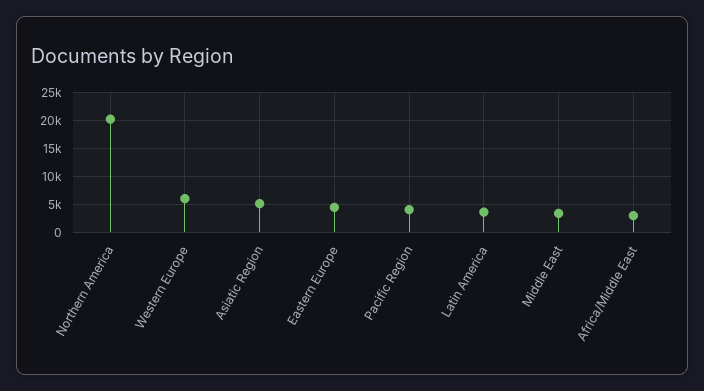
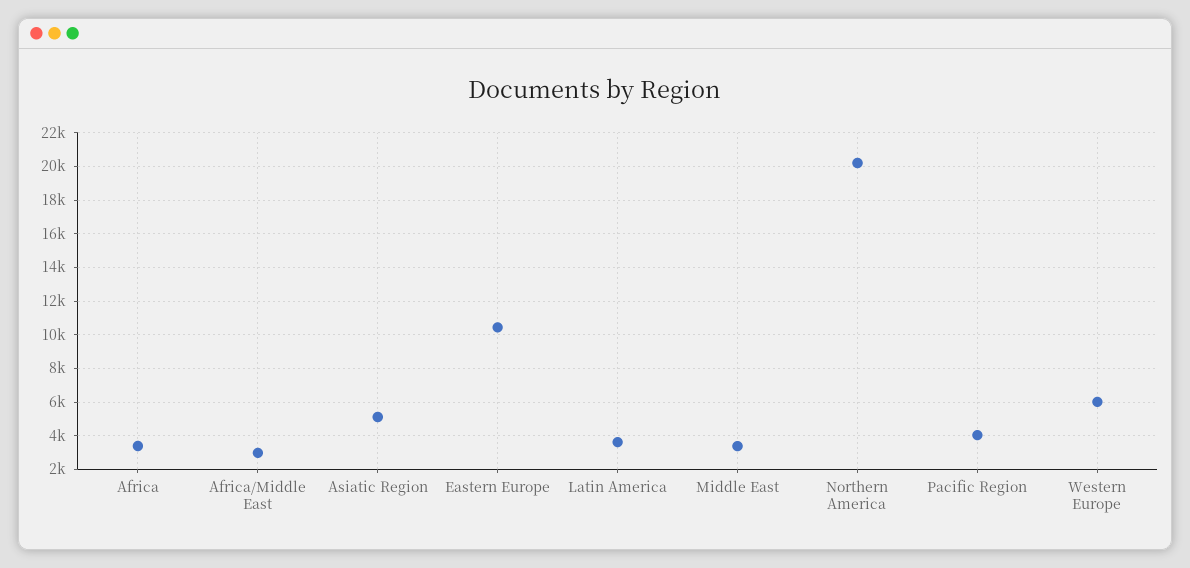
Eastern Europe: 5000 -> 10500
Africa: none -> 3500

